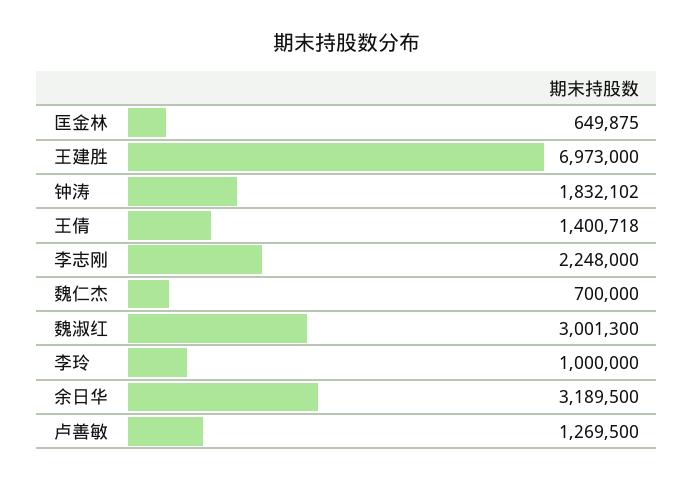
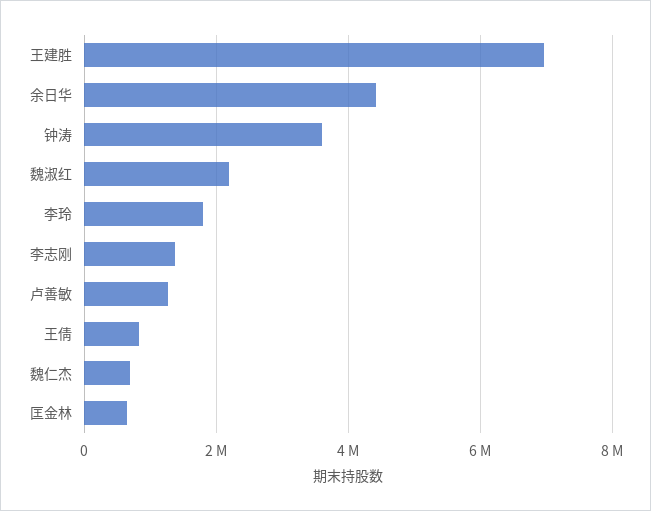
钟涛: 1832102 -> 3600000
王倩: 1400718 -> 800000
李志刚: 2248000 -> 1400000
魏淑红: 3001300 -> 2200000
李玲: 1000000 -> 1800000
余日华: 3189500 -> 4400000

